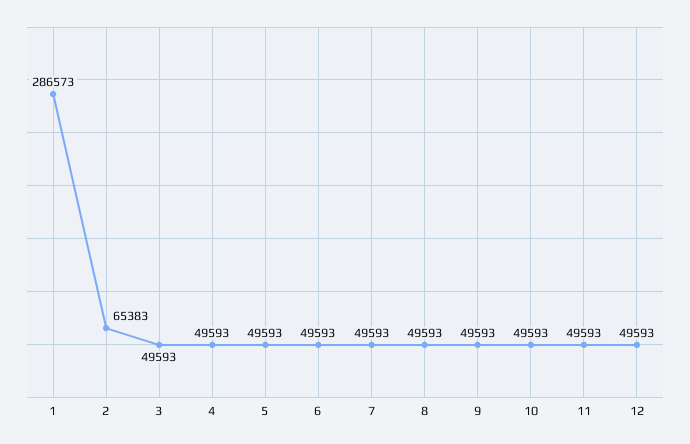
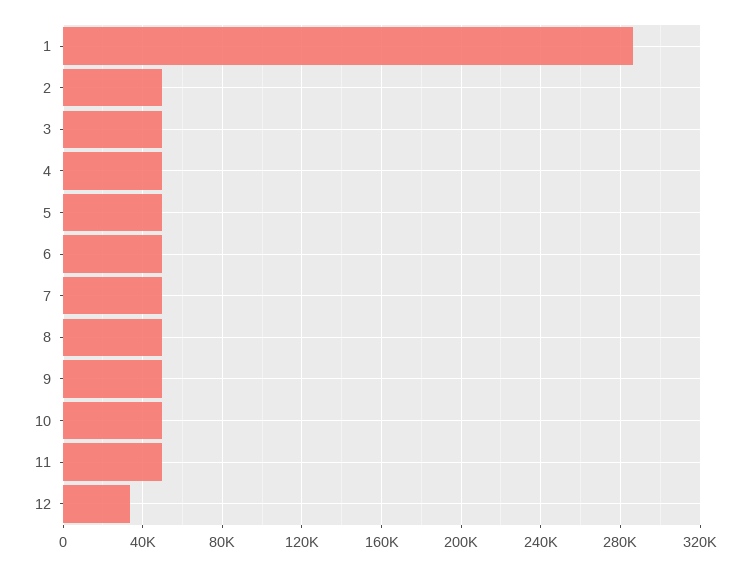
2: 65383 -> 50000
12: 49593 -> 35000

